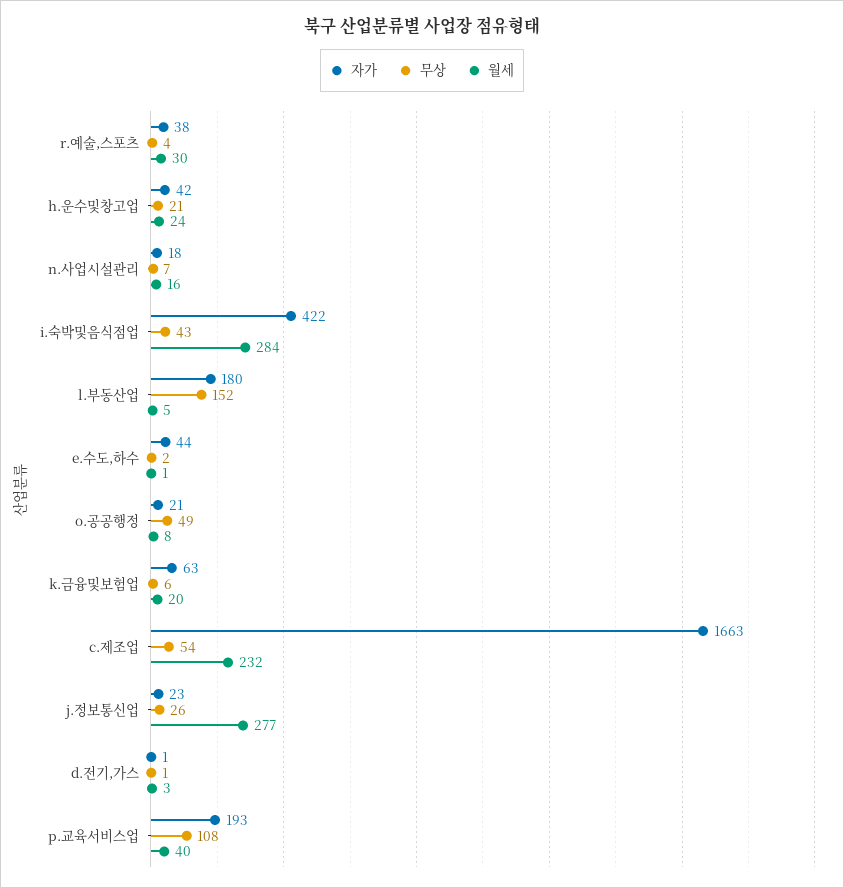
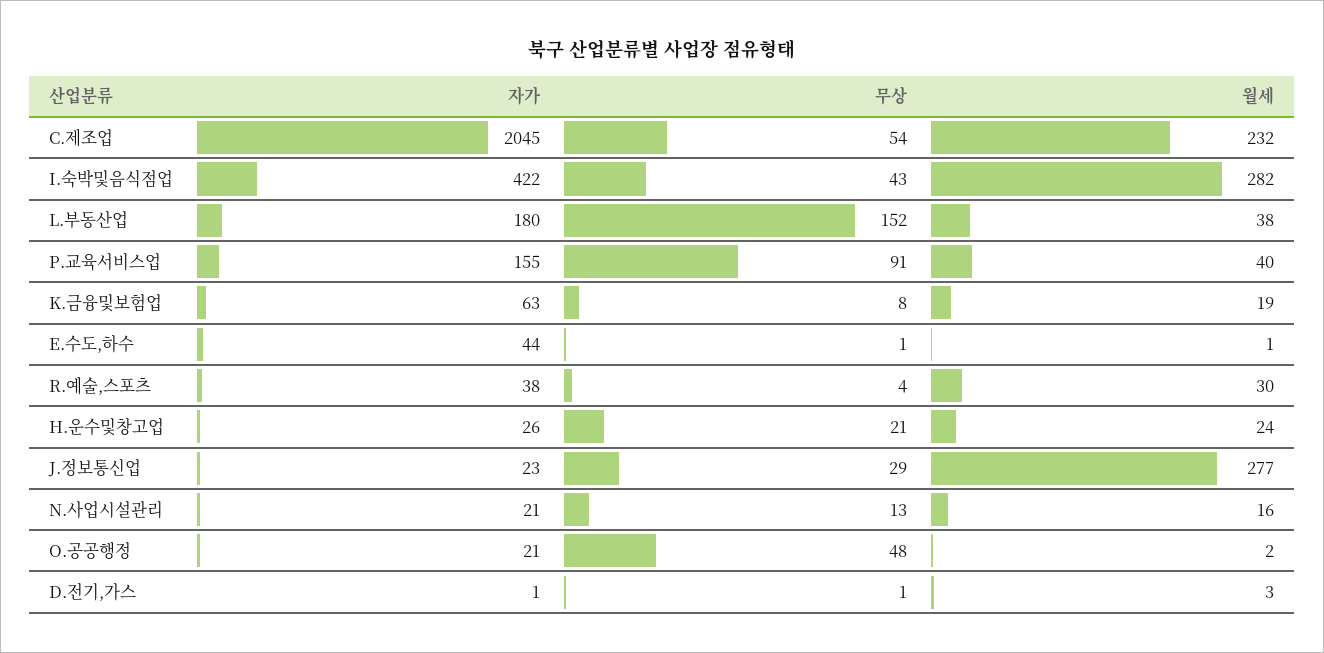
자가, h.운수및창고업: 42 -> 26
자가, n.사업시설관리: 18 -> 21
무상, n.사업시설관리: 7 -> 13
월세, i.숙박및음식점업: 284 -> 282
월세, l.부동산업: 5 -> 38
무상, e.수도,하수: 2 -> 1
무상, o.공공행정: 49 -> 48
월세, o.공공행정: 8 -> 2
무상, k.금융및보험업: 6 -> 8
월세, k.금융및보험업: 20 -> 19
자가, c.제조업: 1663 -> 2045
무상, j.정보통신업: 26 -> 29
자가, p.교육서비스업: 193 -> 155
무상, p.교육서비스업: 108 -> 91

